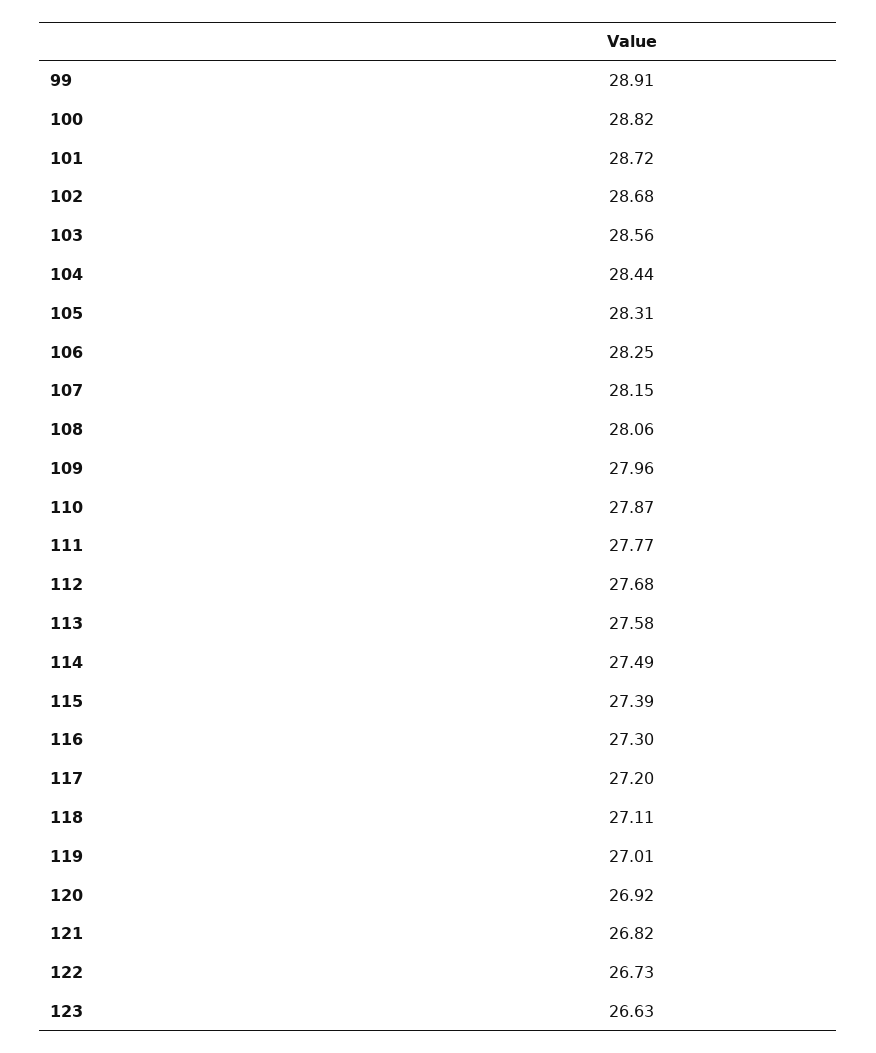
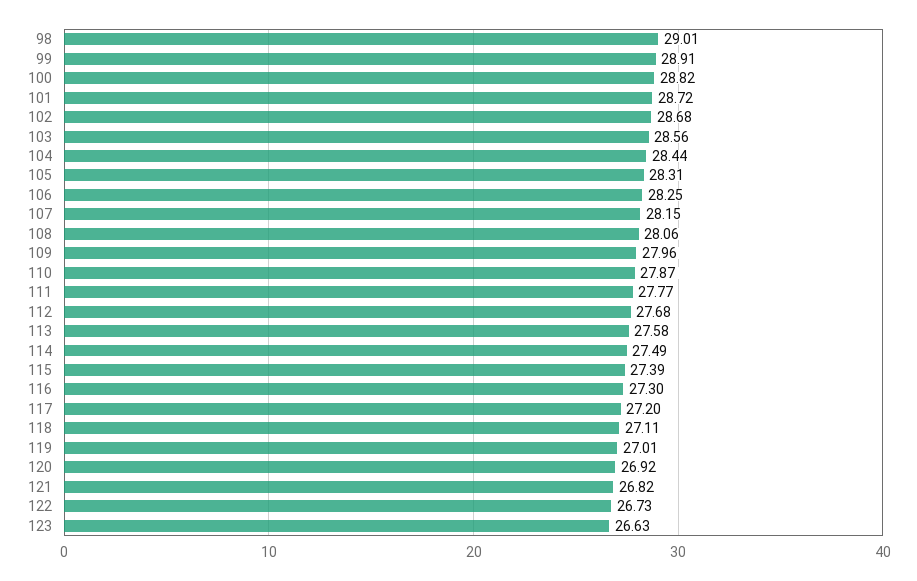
98: none -> 29.01

